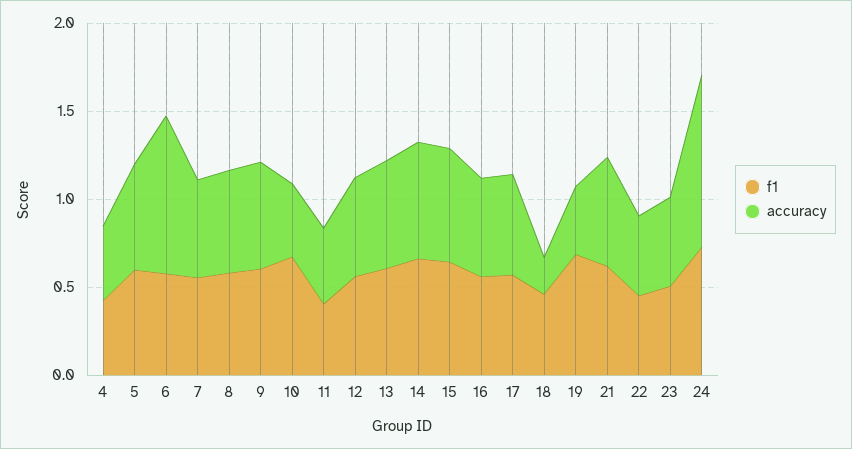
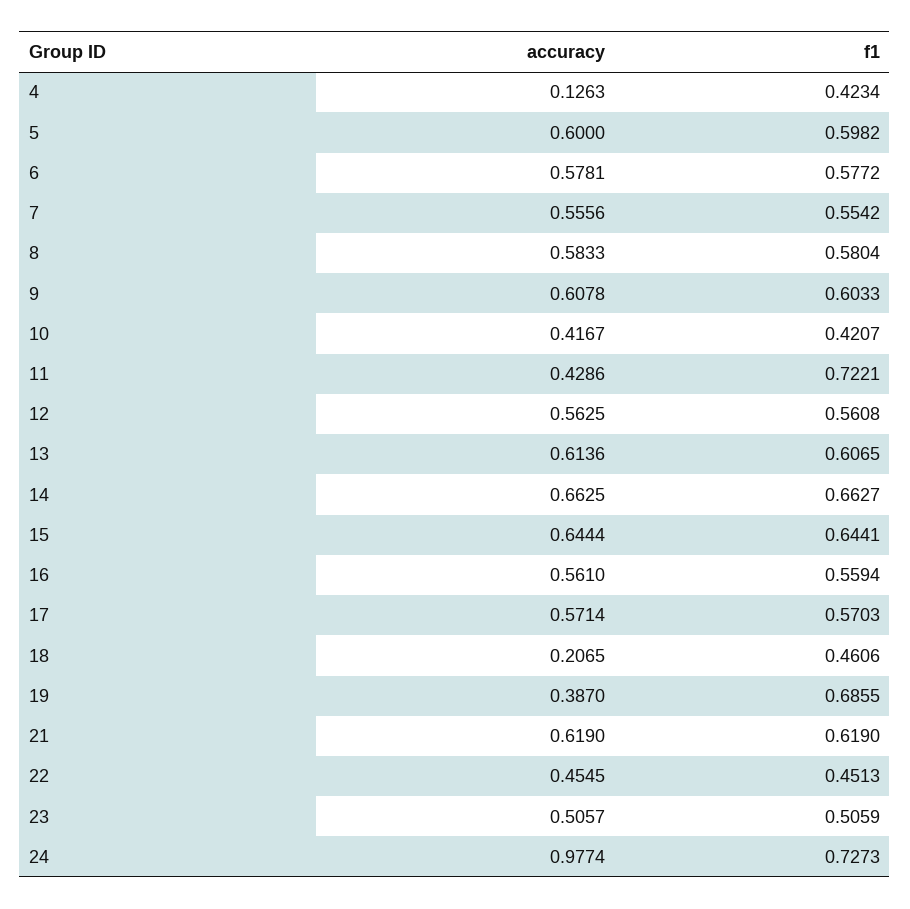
accuracy, 4: 0.4 -> 0.1263
accuracy, 6: 0.9 -> 0.5781
f1, 10: 0.7 -> 0.4207
f1, 11: 0.4 -> 0.7221

